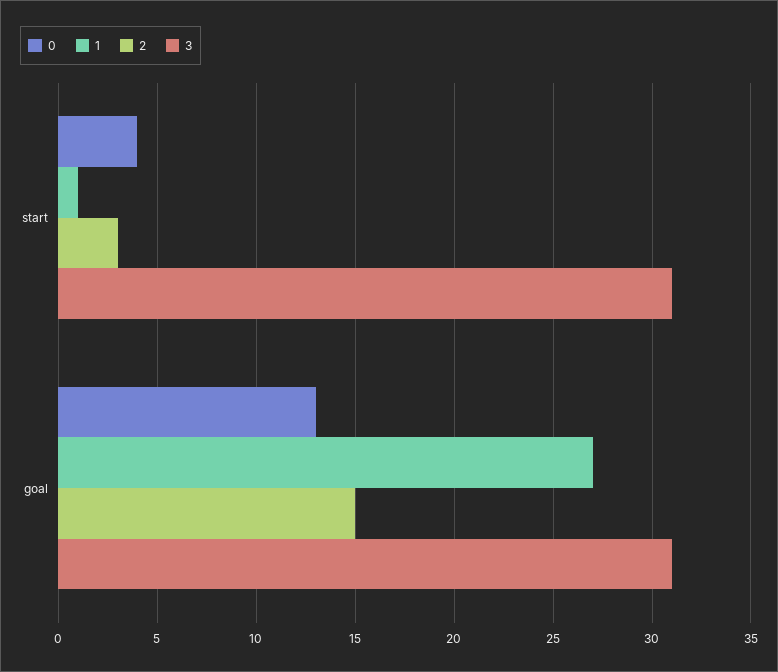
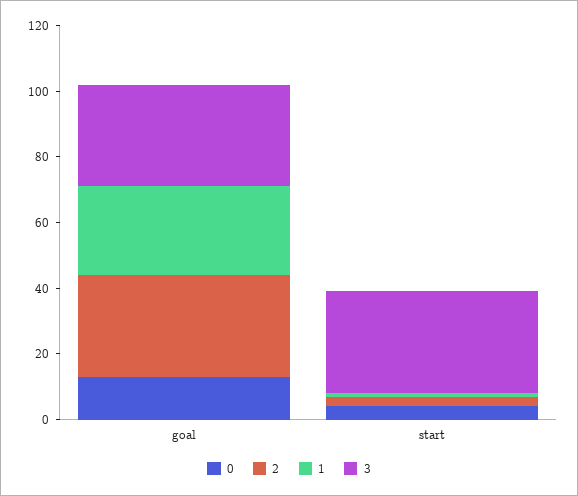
2, goal: 15 -> 30

